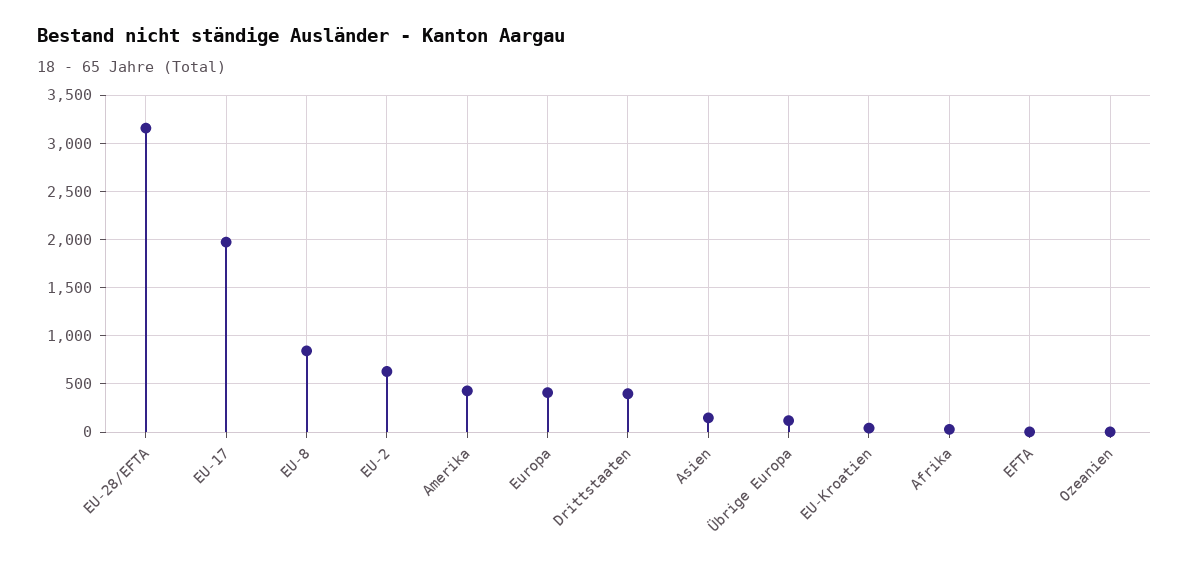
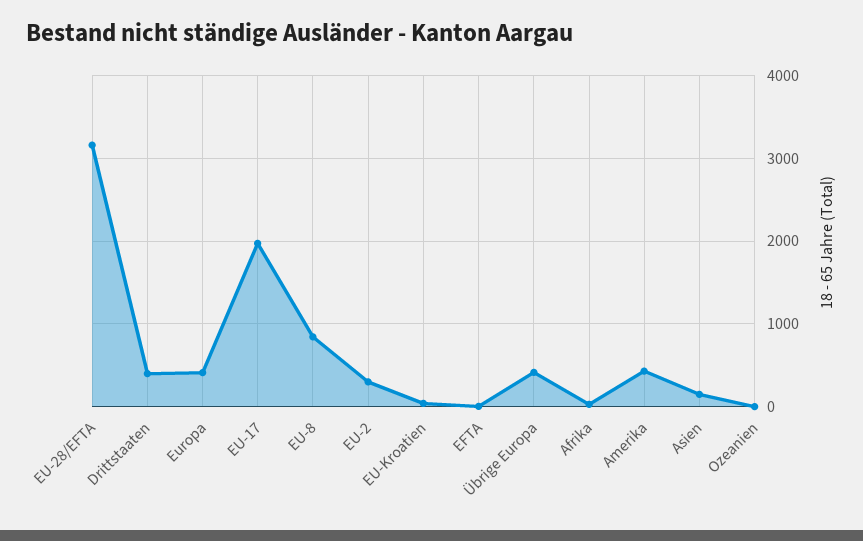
EU-2: 600 -> 300
Übrige Europa: 100 -> 400

